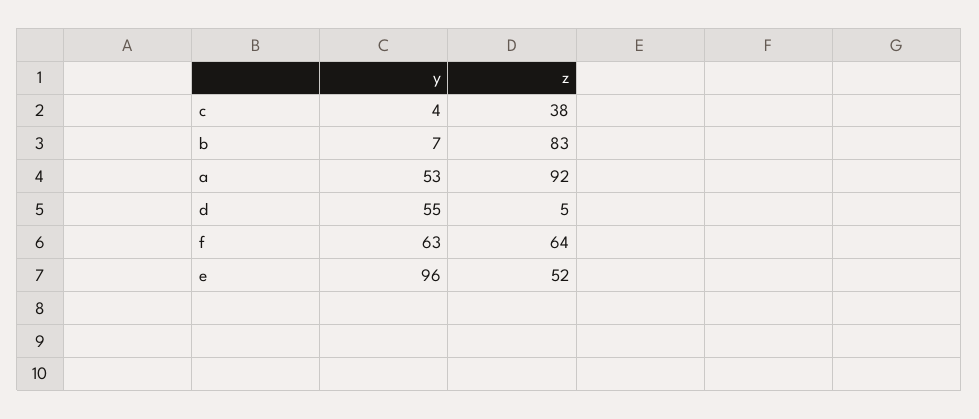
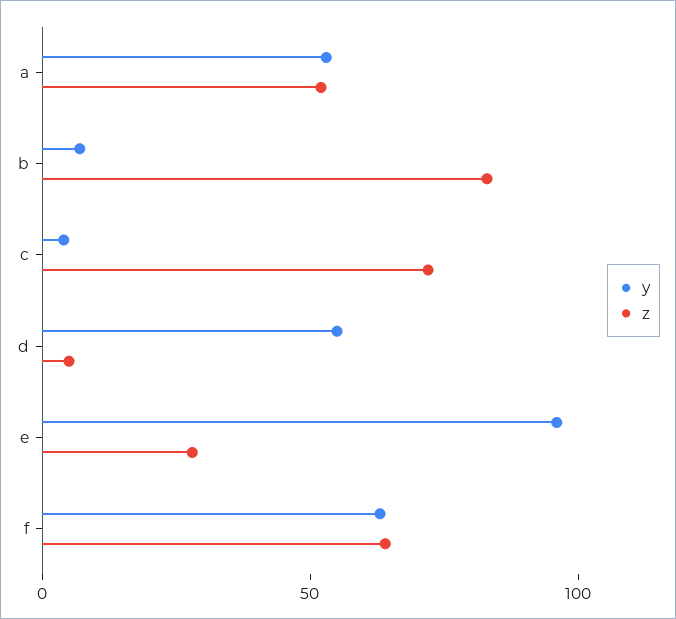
z, c: 38 -> 70
z, a: 92 -> 50
z, e: 52 -> 30

